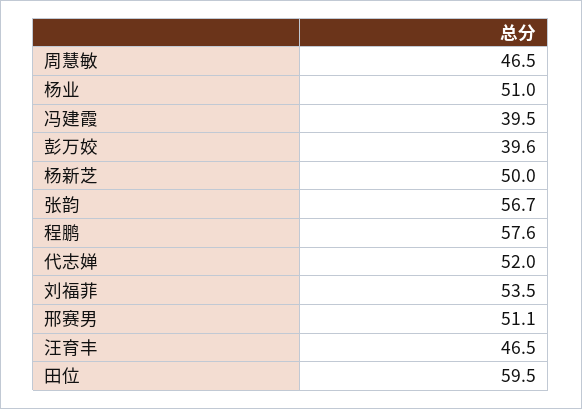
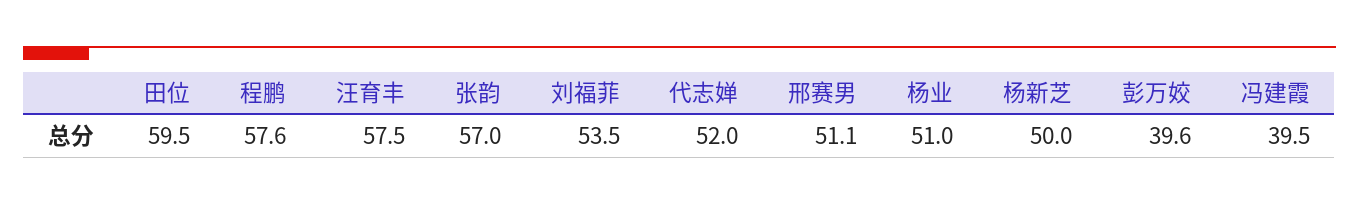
周慧敏: 46.5 -> none
张韵: 56.7 -> 57
汪育丰: 46.5 -> 57.5

